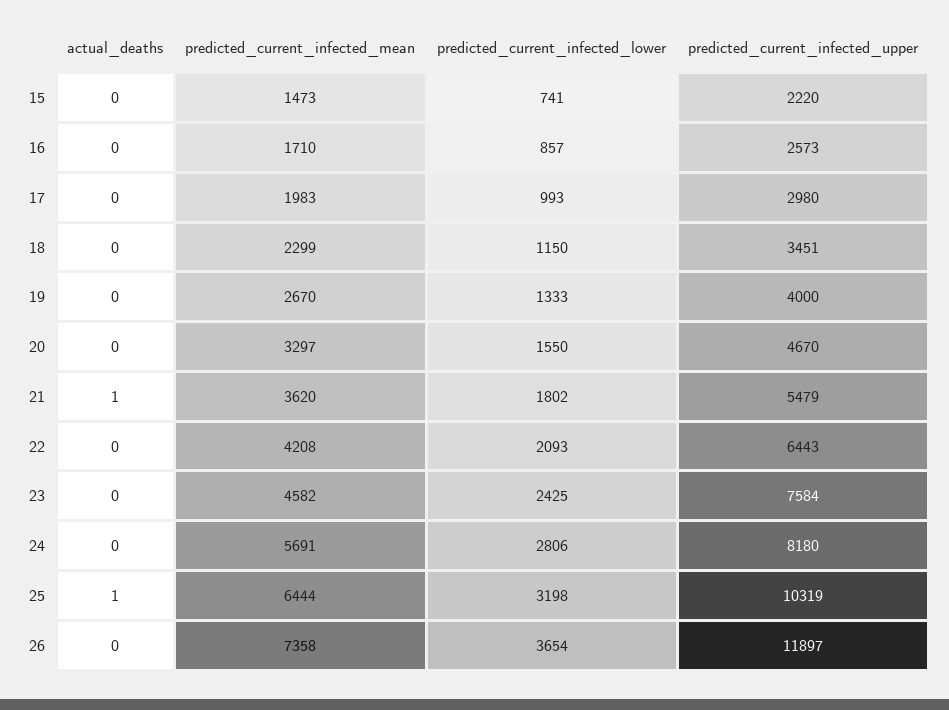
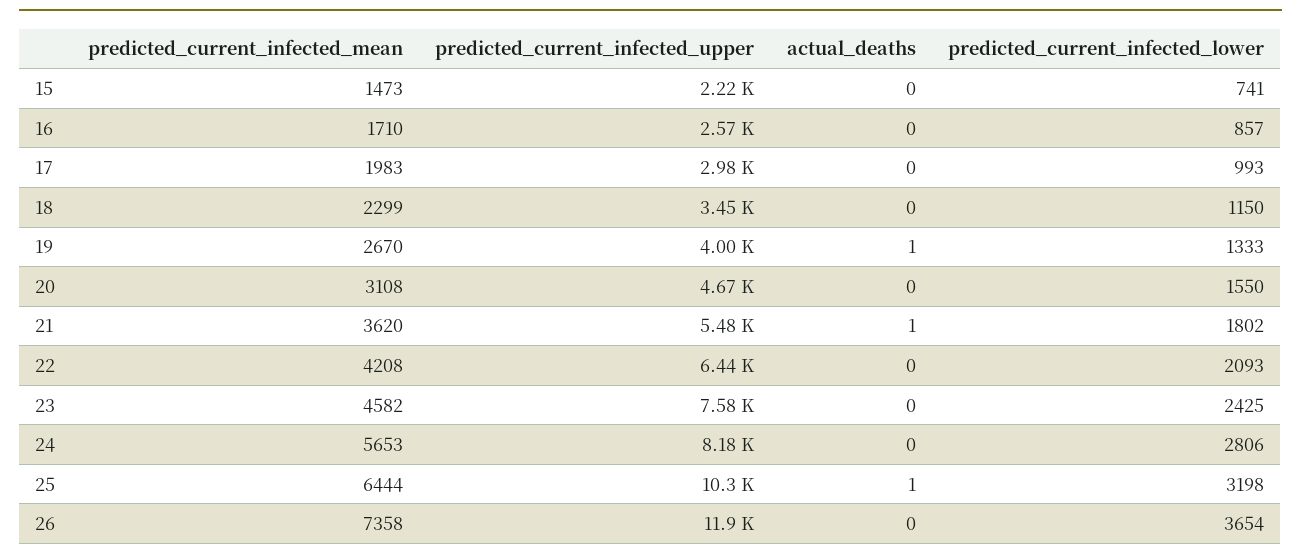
actual_deaths, 19: 0 -> 1
predicted_current_infected_mean, 20: 3297 -> 3108
predicted_current_infected_mean, 24: 5691 -> 5653

